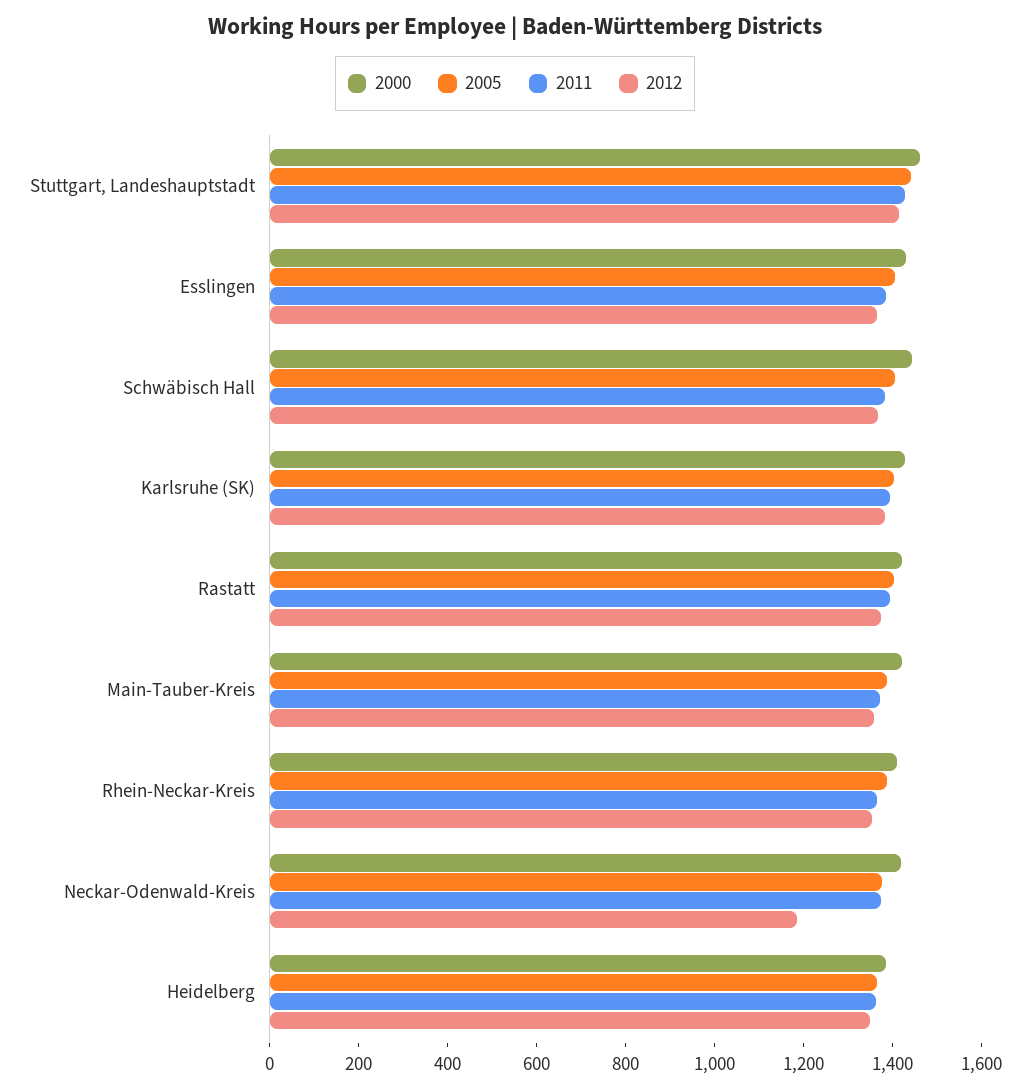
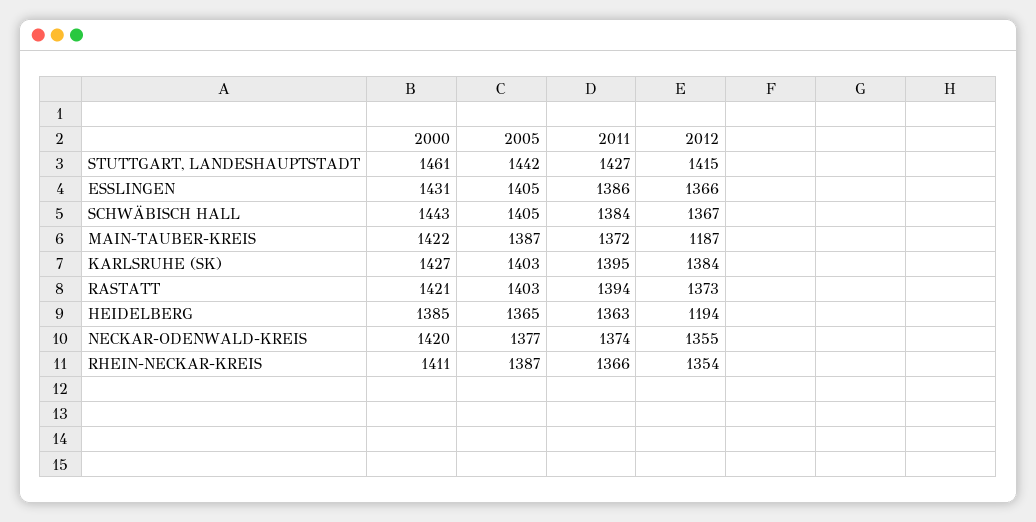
2012, Main-Tauber-Kreis: 1350 -> 1187
2012, Neckar-Odenwald-Kreis: 1200 -> 1355
2012, Heidelberg: 1350 -> 1194

